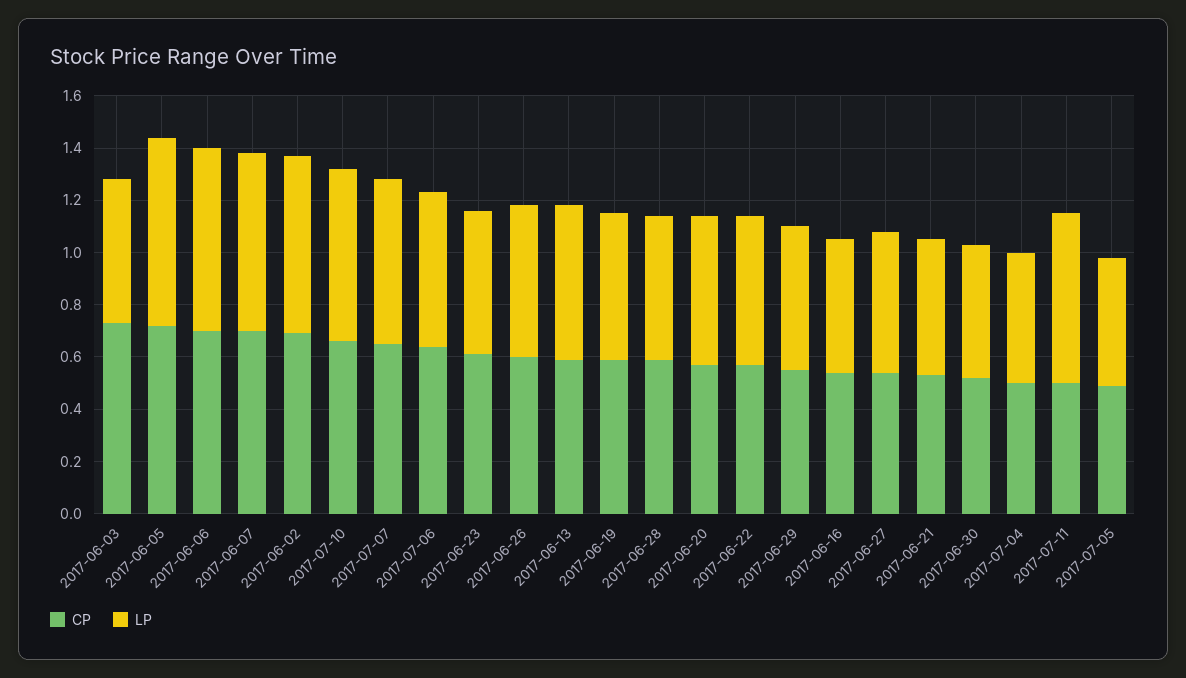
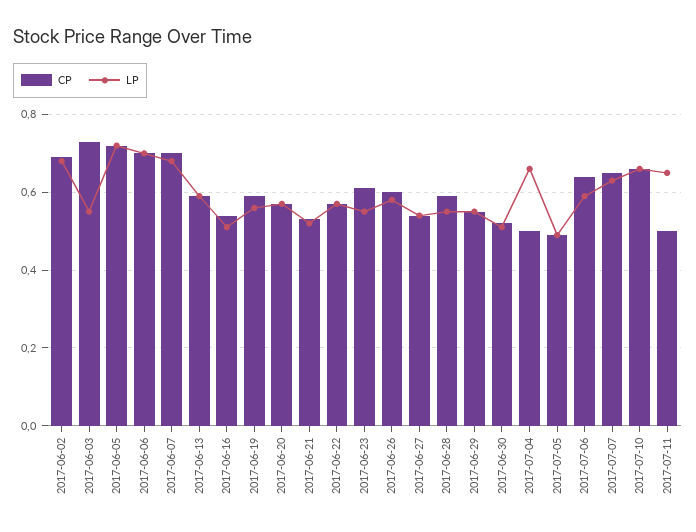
LP, 2017-07-04: 0.5 -> 0.65

